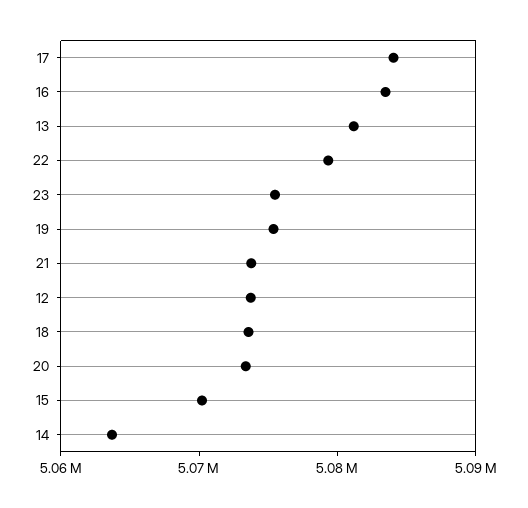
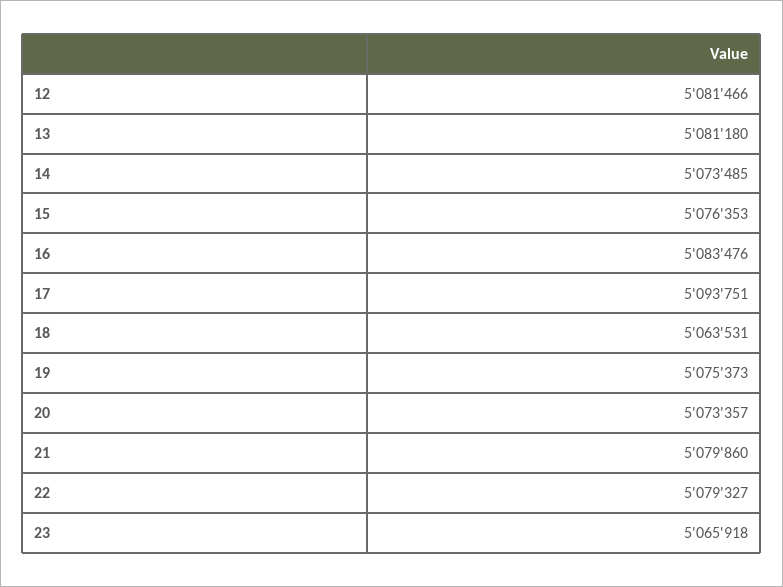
17: 5084000 -> 5093751
23: 5076000 -> 5065918
21: 5074000 -> 5079860
12: 5074000 -> 5081466
18: 5074000 -> 5063531
15: 5070000 -> 5076353
14: 5064000 -> 5073485

